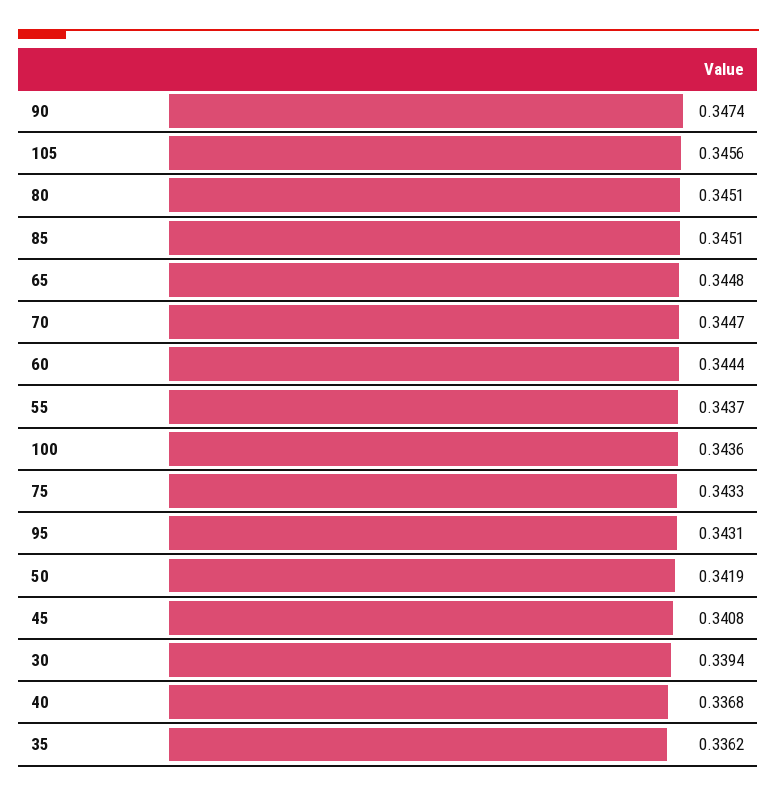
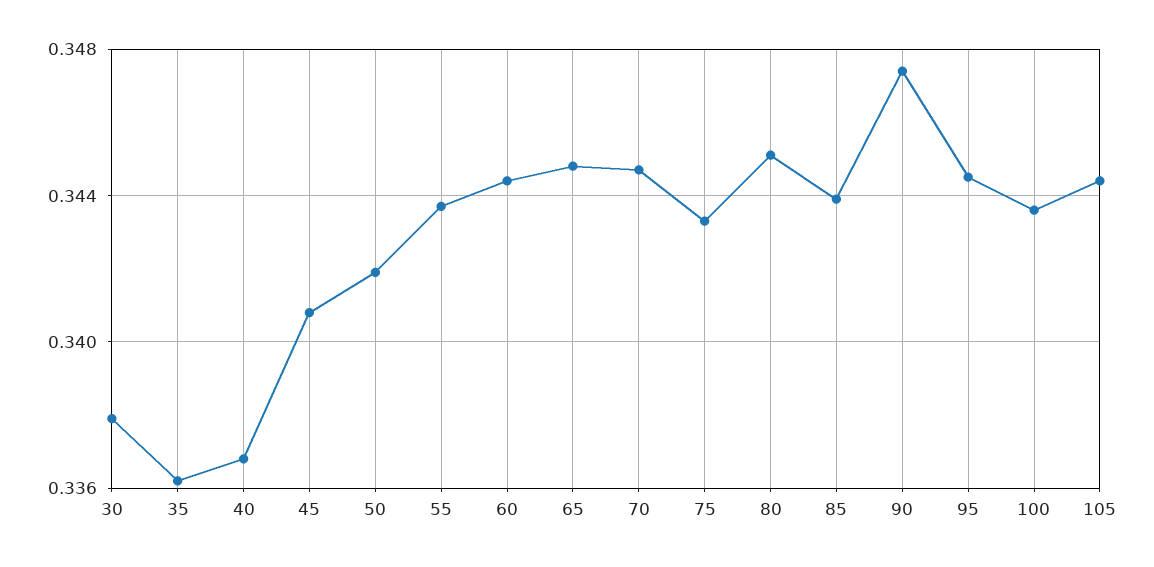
105: 0.3456 -> 0.3445
85: 0.3451 -> 0.344
95: 0.3431 -> 0.3445
30: 0.3394 -> 0.338

